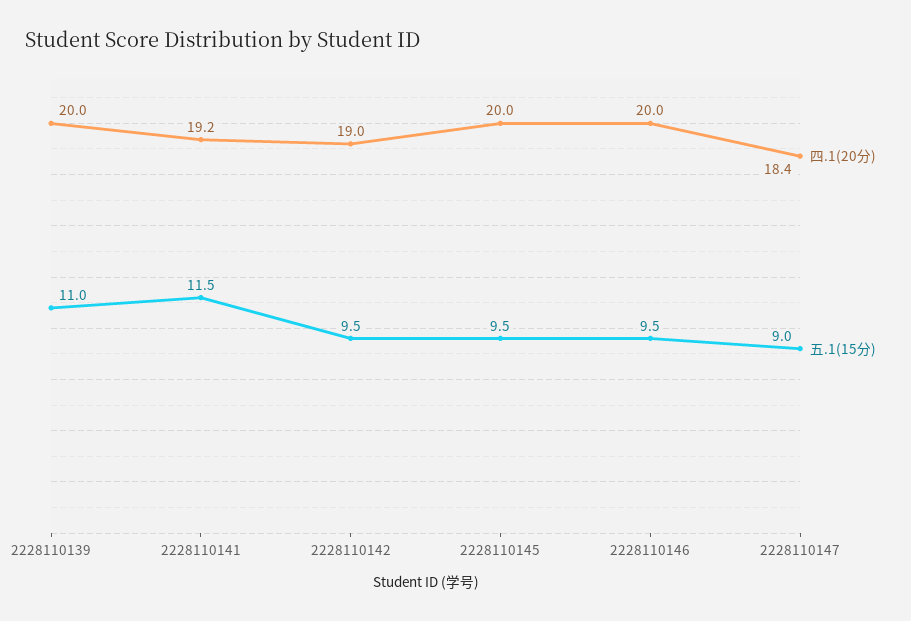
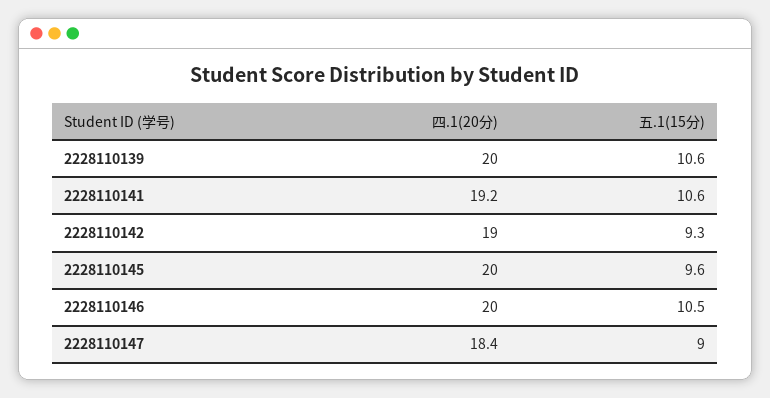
五.1(15分), 2228110139: 11 -> 10.6
五.1(15分), 2228110141: 11.5 -> 10.6
五.1(15分), 2228110142: 9.5 -> 9.3
五.1(15分), 2228110145: 9.5 -> 9.6
五.1(15分), 2228110146: 9.5 -> 10.5

